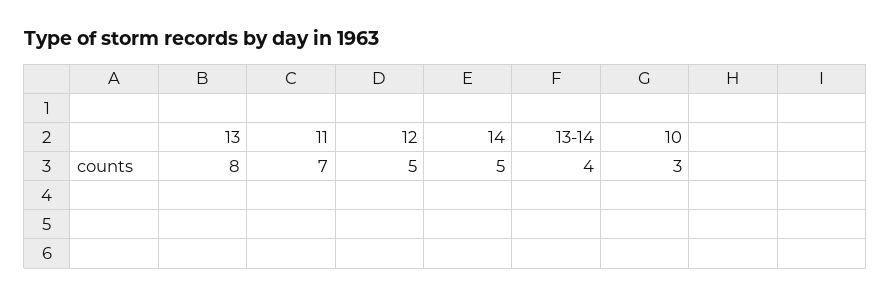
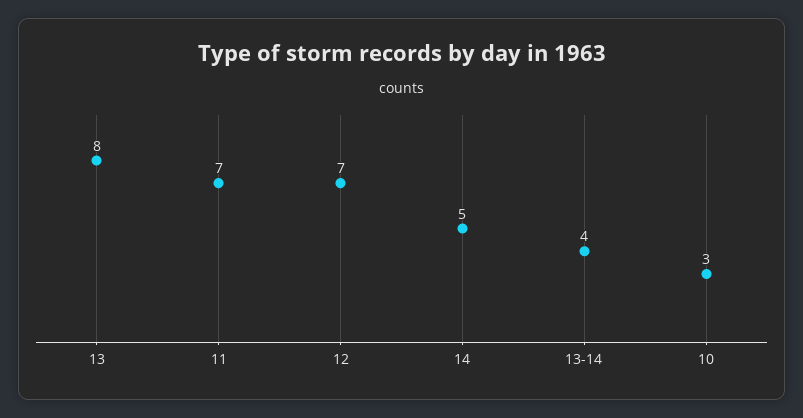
12: 5 -> 7

